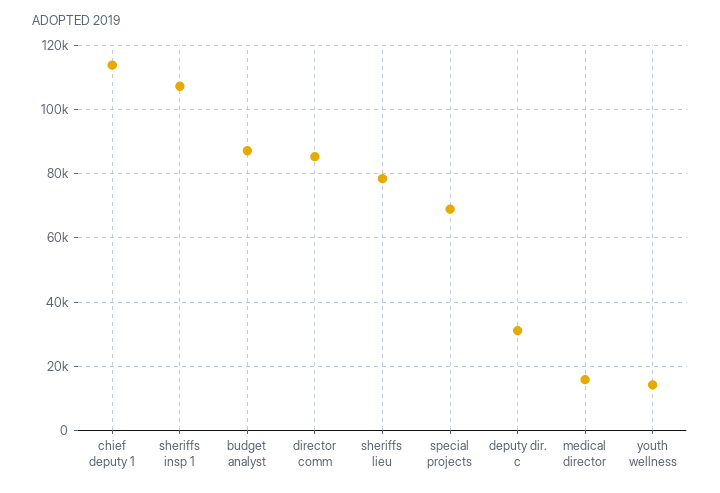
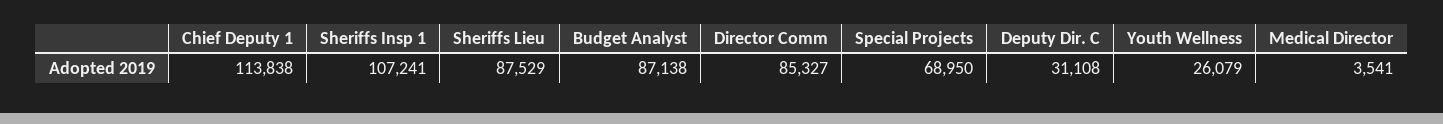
sheriffs lieu: 78000 -> 87529
medical director: 16000 -> 3541
youth wellness: 14000 -> 26079

